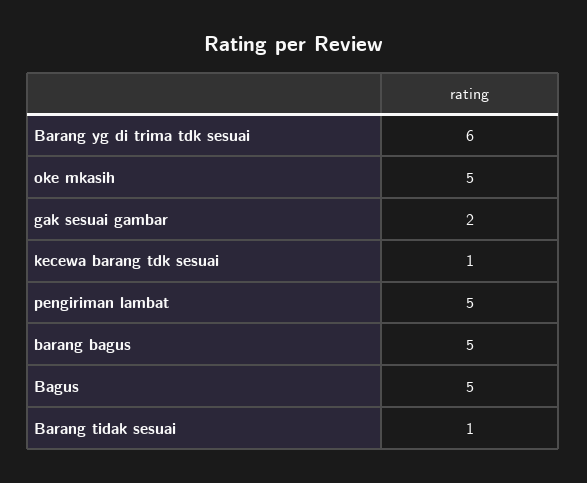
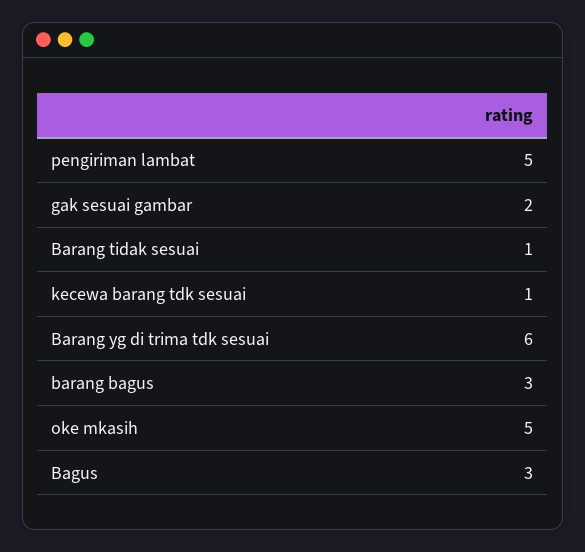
barang bagus: 5 -> 3
Bagus: 5 -> 3

